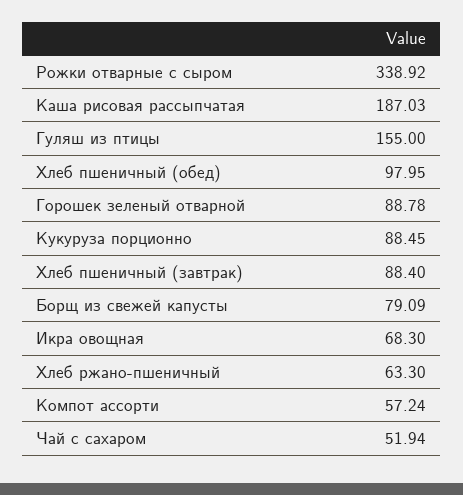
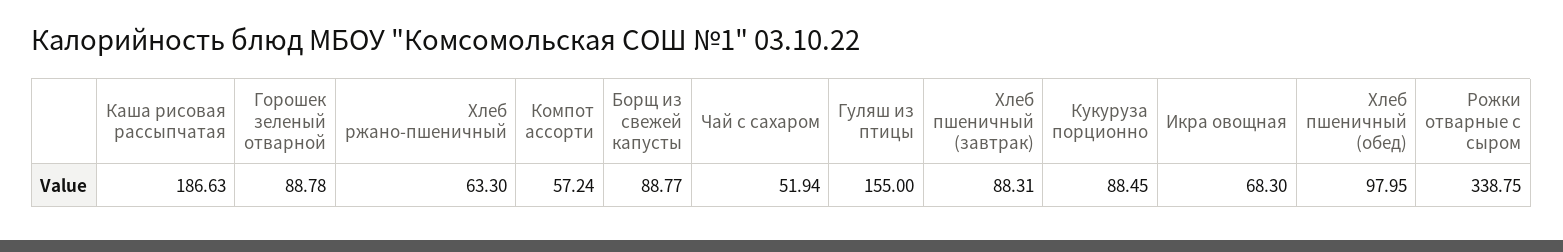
Рожки отварные с сыром: 338.92 -> 338.75
Каша рисовая рассыпчатая: 187.03 -> 186.63
Хлеб пшеничный (завтрак): 88.4 -> 88.31
Борщ из свежей капусты: 79.09 -> 88.77

